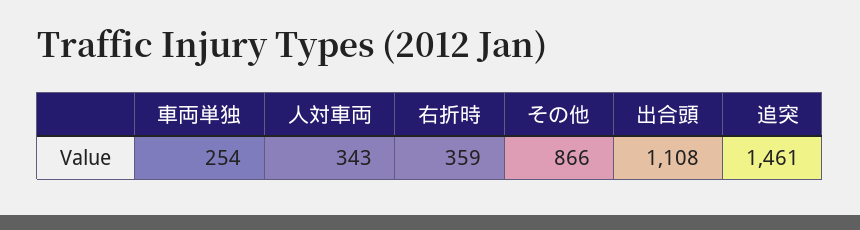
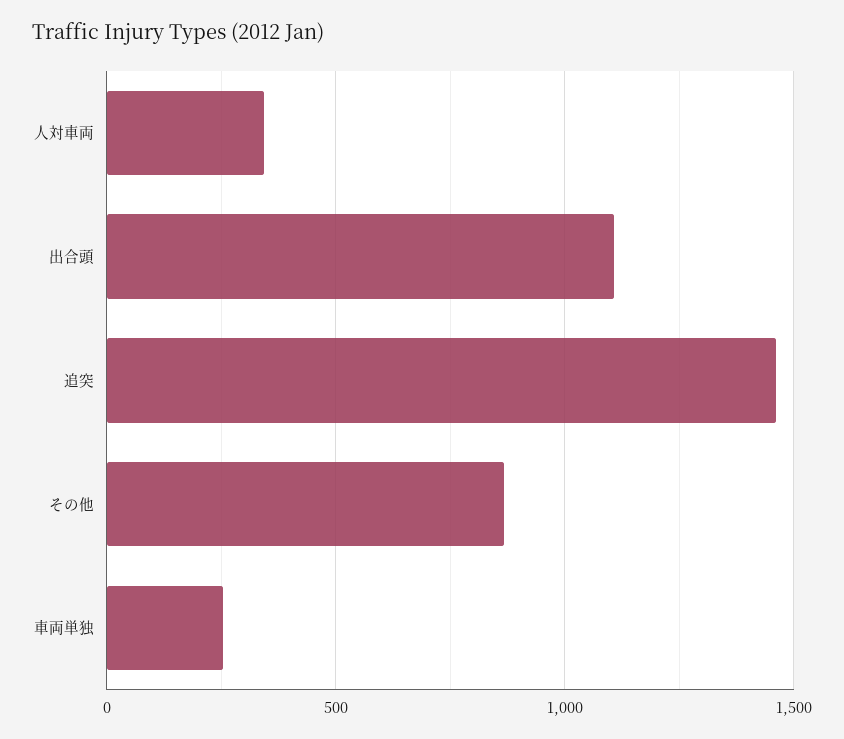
右折時: 359 -> none

